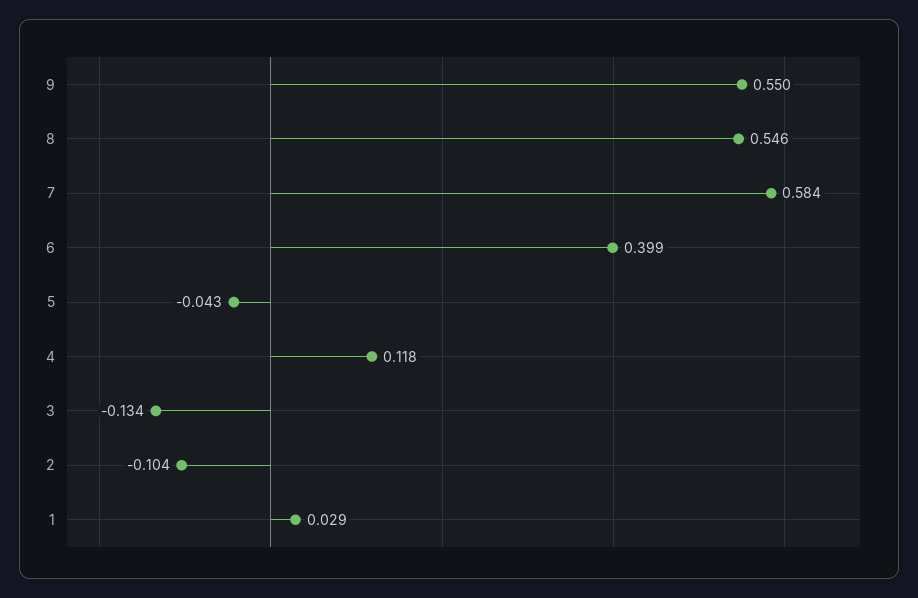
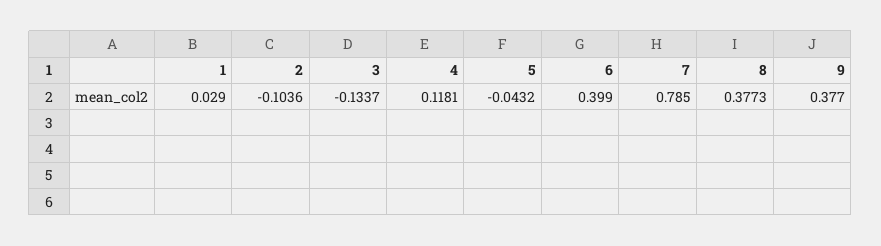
9: 0.55 -> 0.377
8: 0.546 -> 0.3773
7: 0.584 -> 0.785

